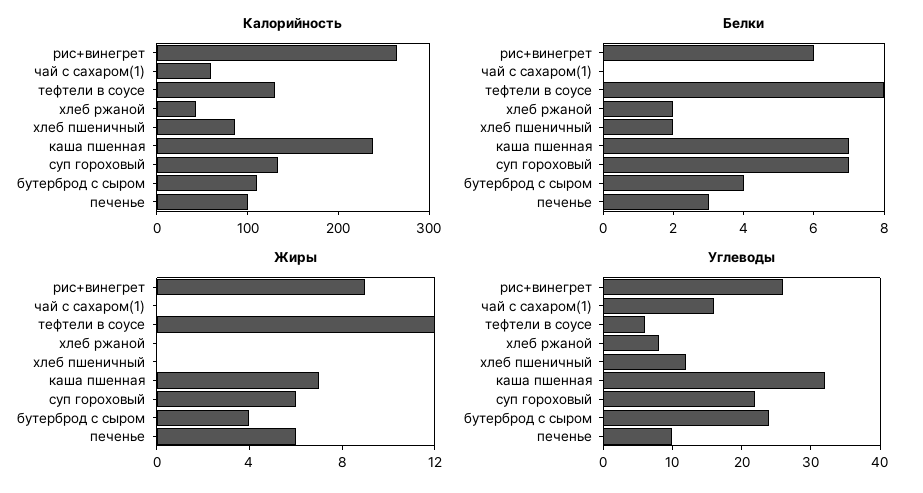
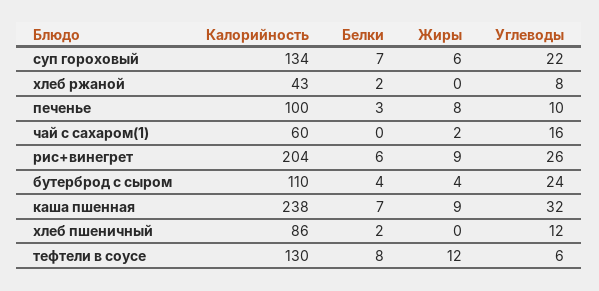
Калорийность, рис+винегрет: 260 -> 204
Жиры, чай с сахаром(1): 0 -> 2
Жиры, каша пшенная: 7 -> 9
Жиры, печенье: 6 -> 8

